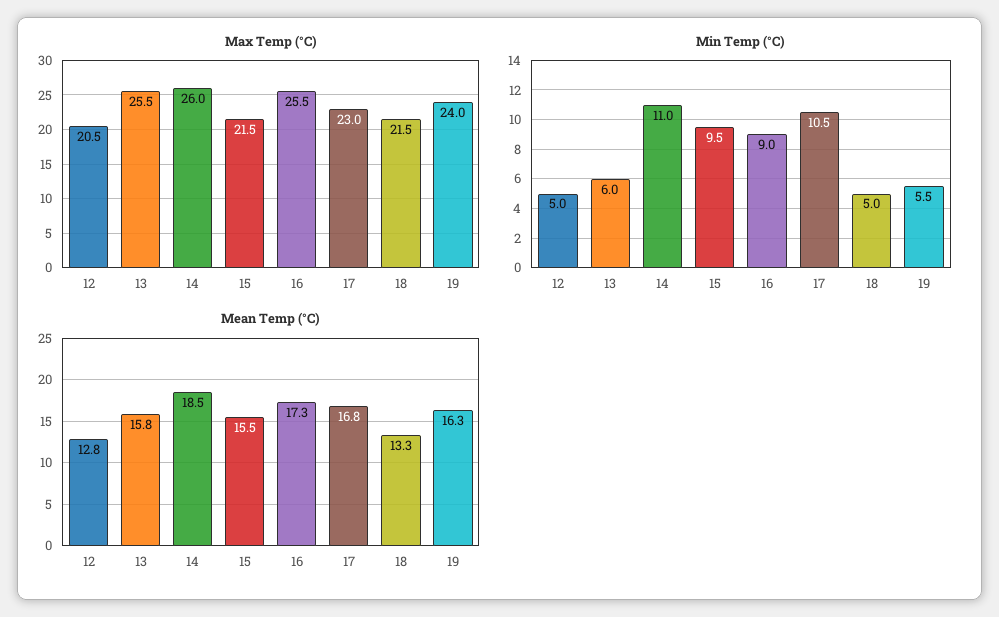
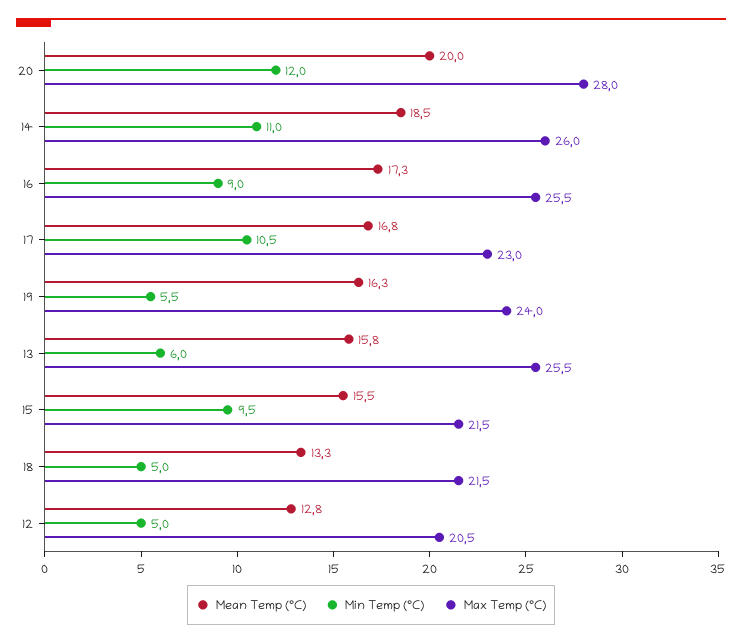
Mean Temp (°C), 20: none -> 20
Min Temp (°C), 20: none -> 12
Max Temp (°C), 20: none -> 28

